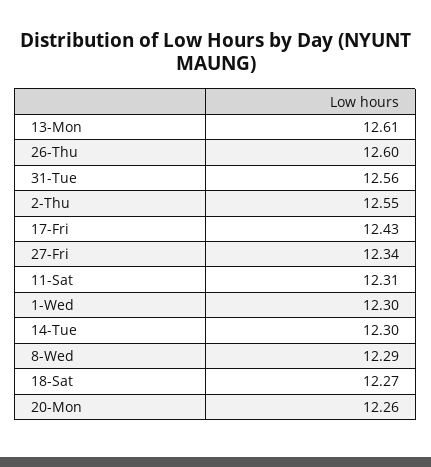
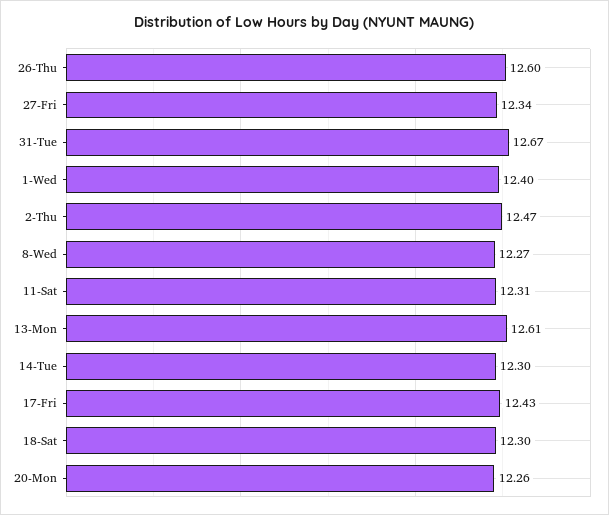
31-Tue: 12.56 -> 12.67
2-Thu: 12.55 -> 12.47
1-Wed: 12.3 -> 12.4
8-Wed: 12.29 -> 12.27
18-Sat: 12.27 -> 12.3

